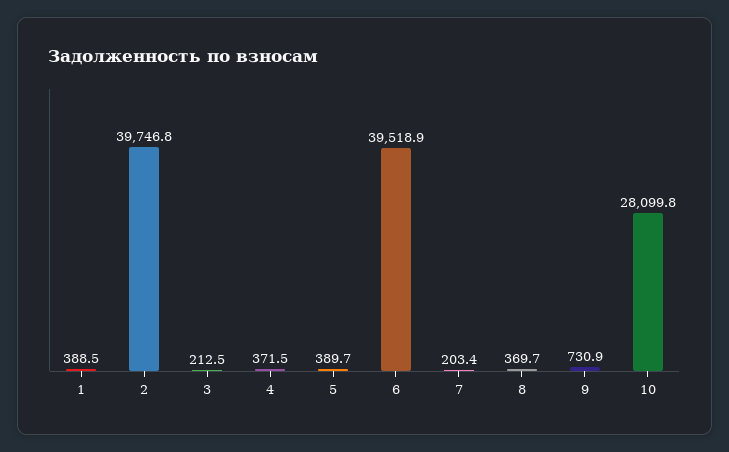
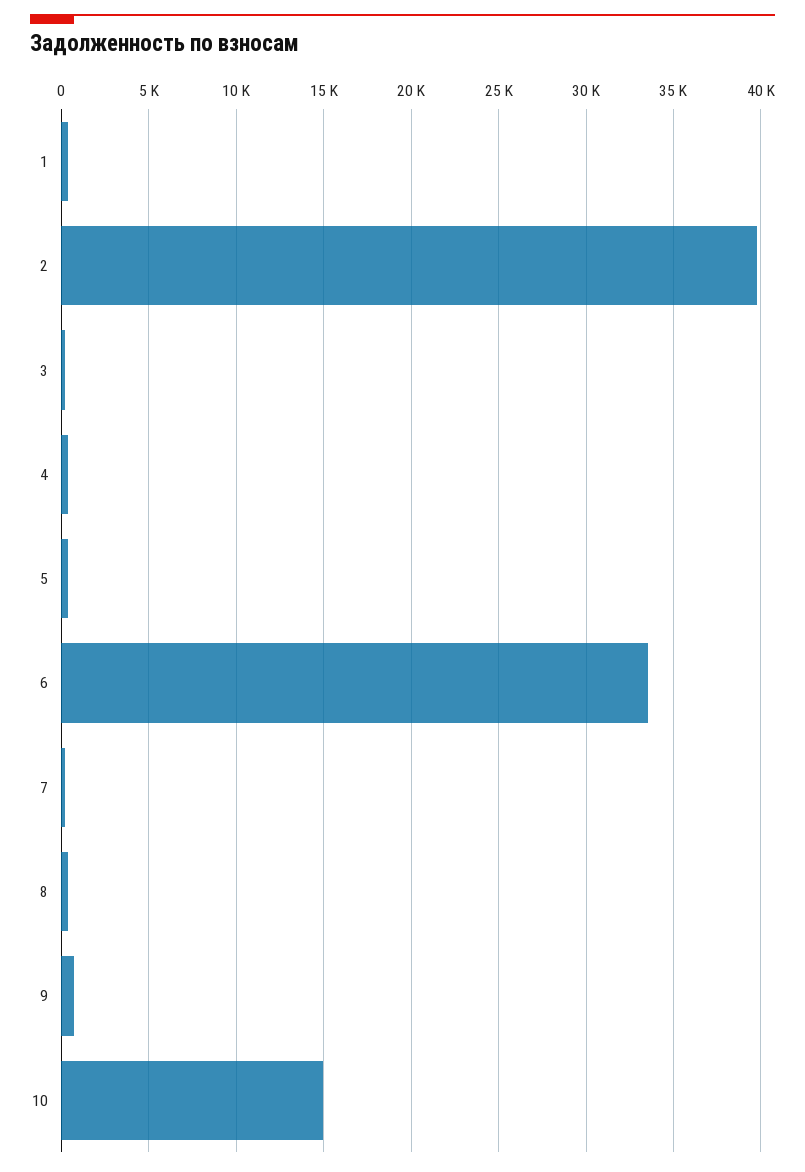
6: 39518.9 -> 33500
10: 28099.8 -> 15000

